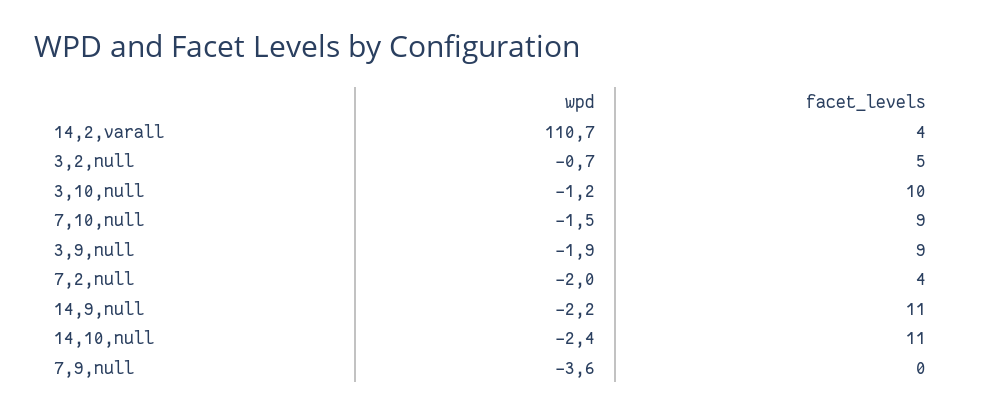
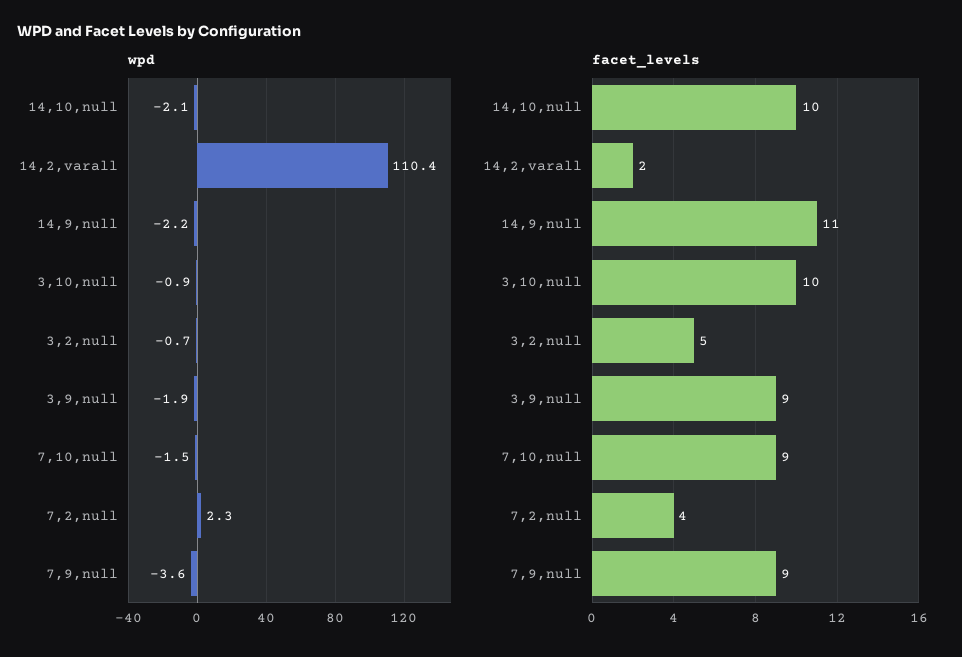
wpd, 14,2,varall: 110.7 -> 110.4
facet_levels, 14,2,varall: 4 -> 2
wpd, 3,10,null: -1.2 -> -0.9
wpd, 7,2,null: -2 -> 2.3
wpd, 14,10,null: -2.4 -> -2.1
facet_levels, 14,10,null: 11 -> 10
facet_levels, 7,9,null: 0 -> 9

